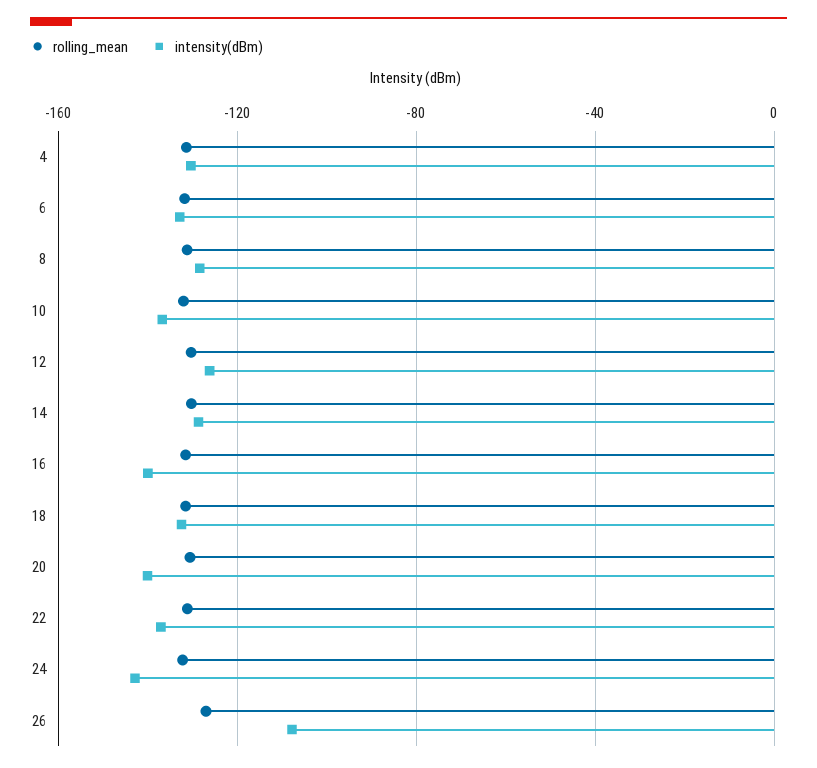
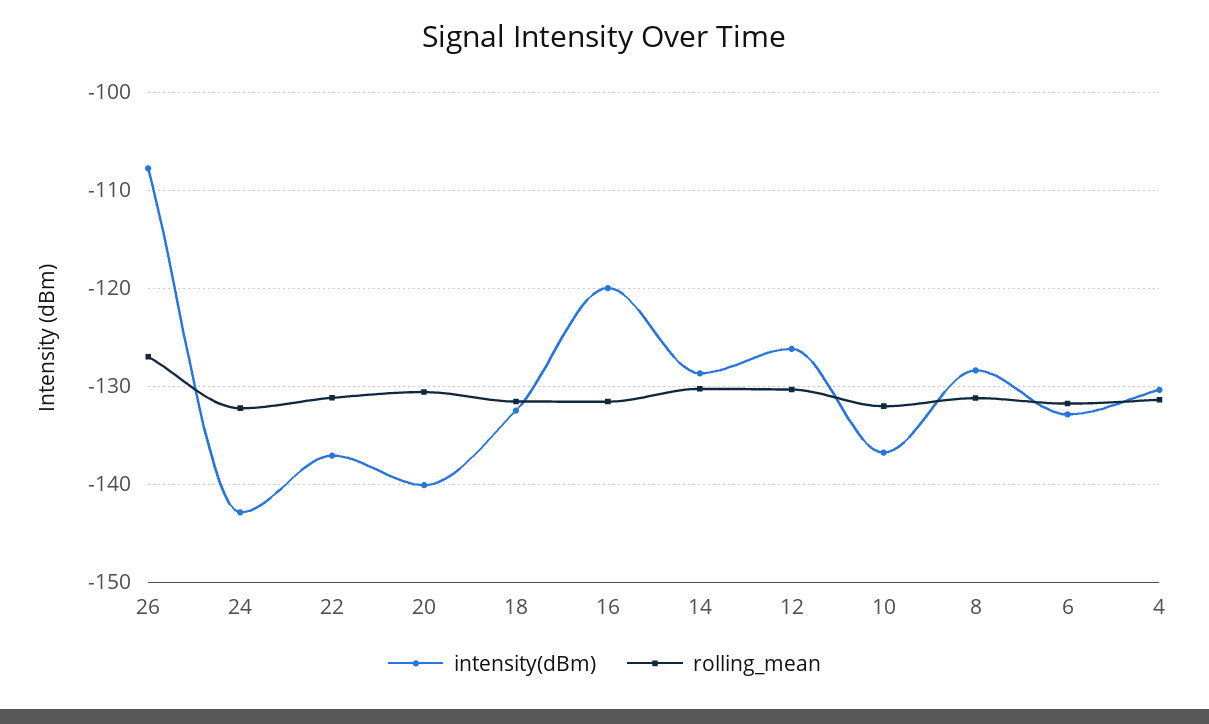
intensity(dBm), 16: -140 -> -120

